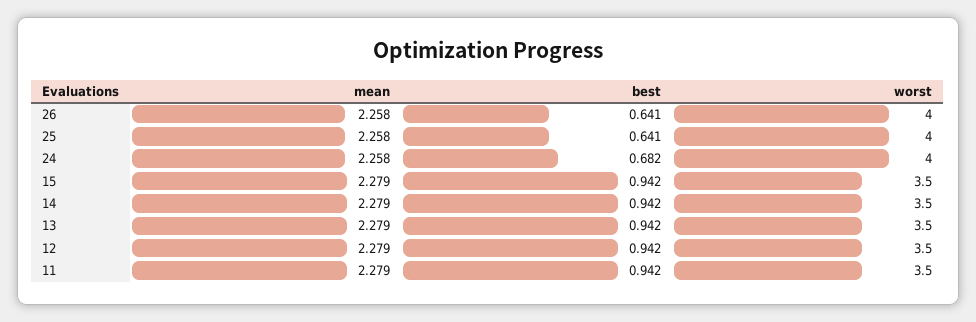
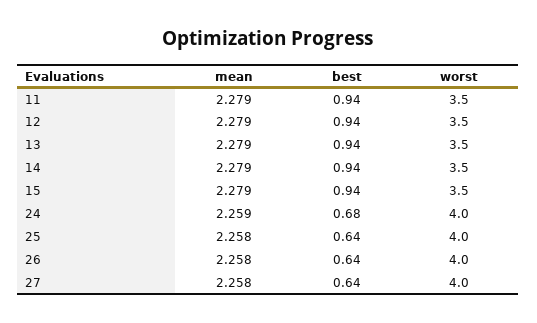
mean, 24: 2.258 -> 2.259
mean, 27: none -> 2.258
best, 27: none -> 0.64
worst, 27: none -> 4

